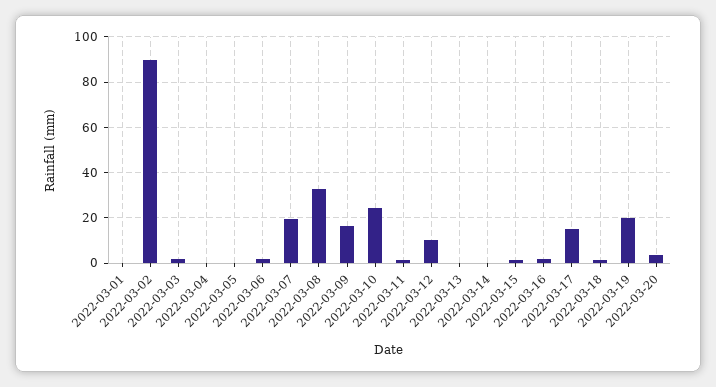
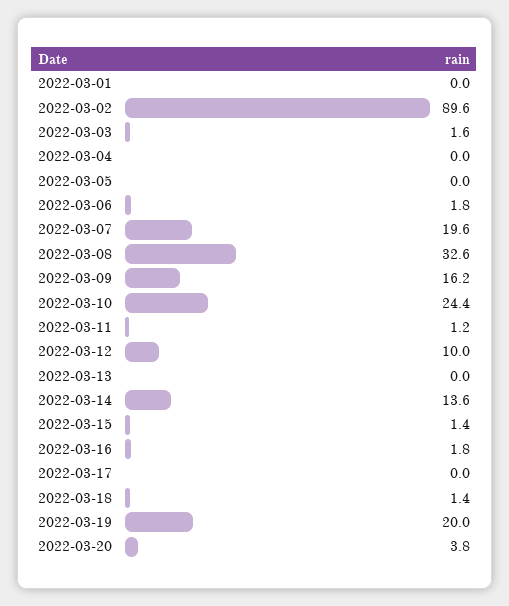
2022-03-14: 0 -> 13.6
2022-03-17: 15 -> 0

